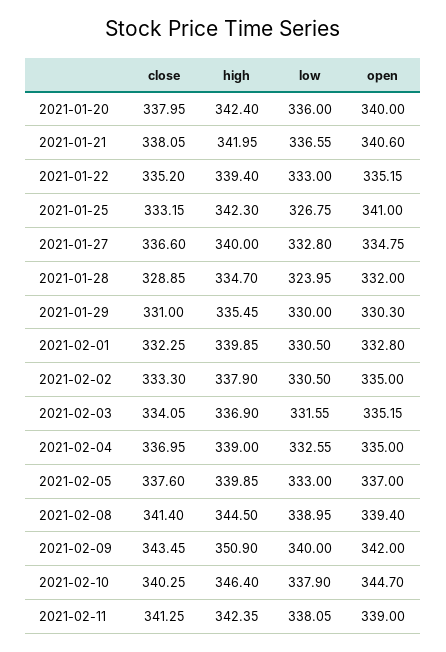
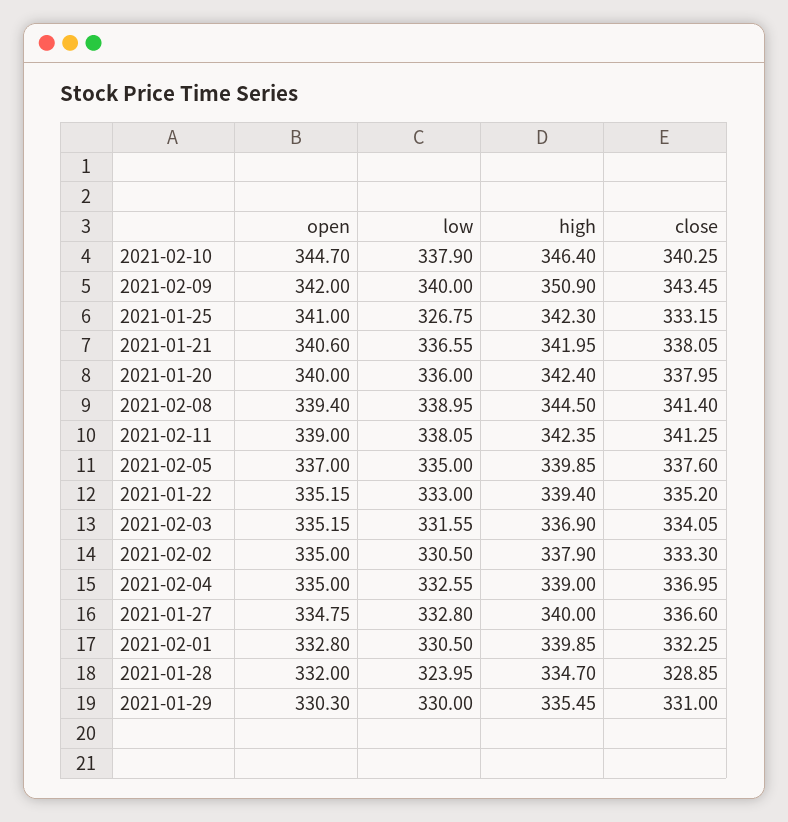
low, 2021-02-05: 333 -> 335

